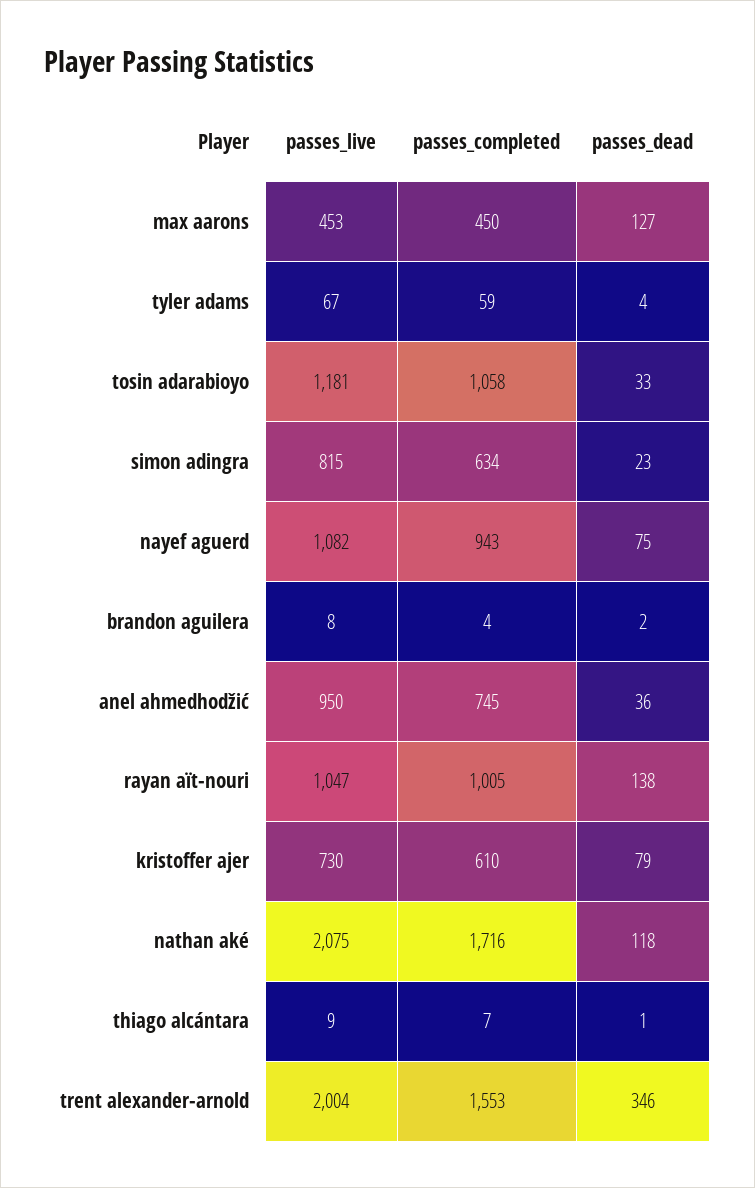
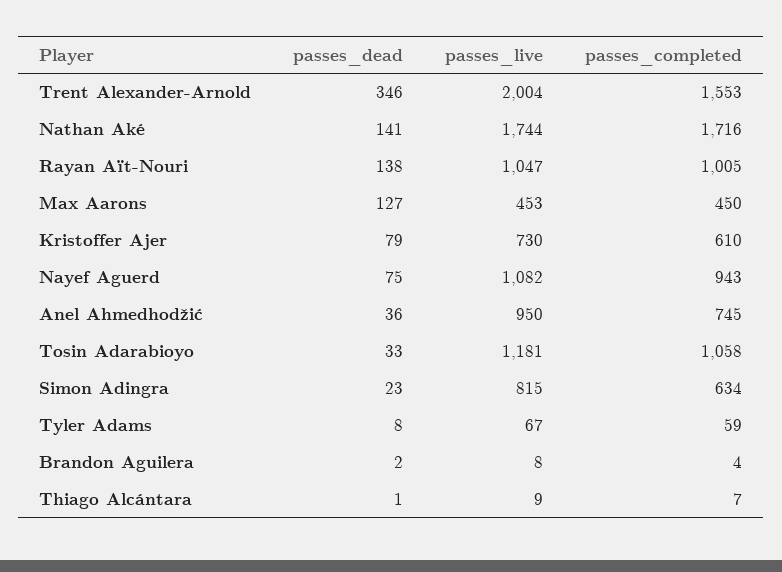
passes_dead, tyler adams: 4 -> 8
passes_live, nathan aké: 2075 -> 1744
passes_dead, nathan aké: 118 -> 141

